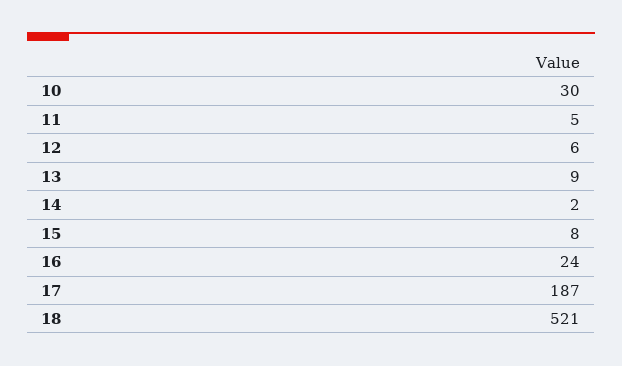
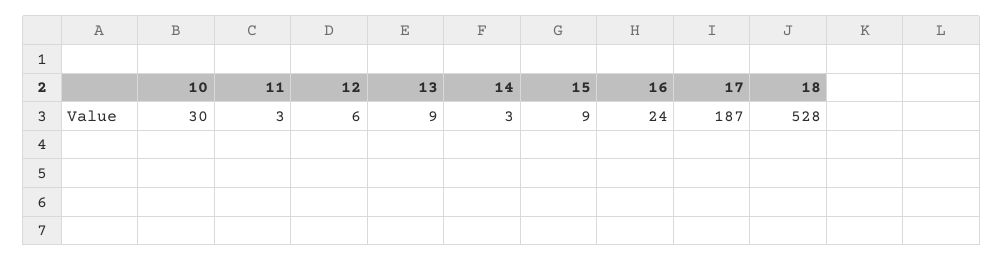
11: 5 -> 3
14: 2 -> 3
15: 8 -> 9
18: 521 -> 528

